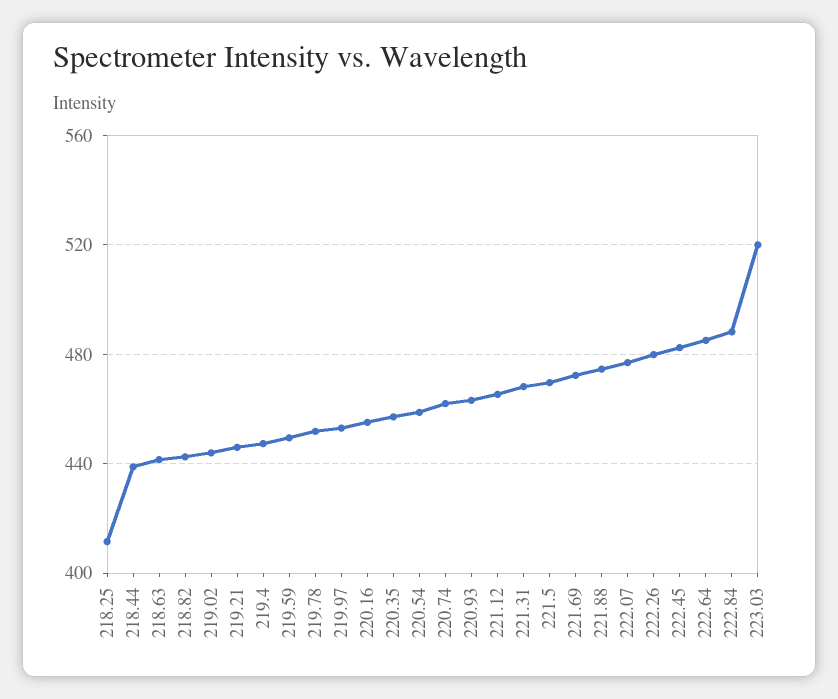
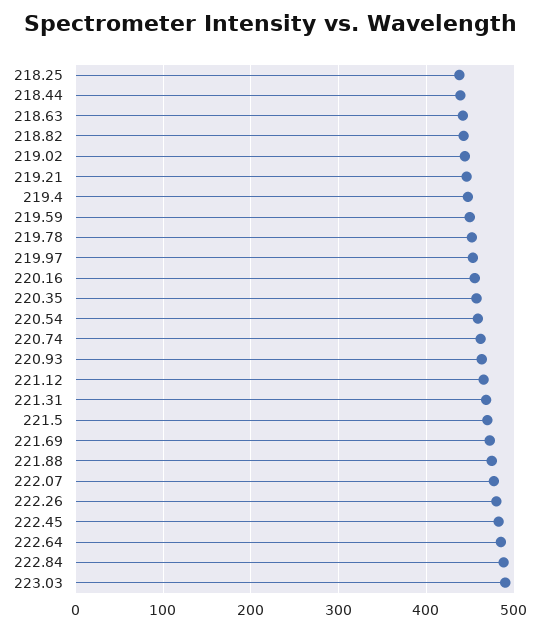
218.25: 410 -> 440
223.03: 520 -> 490

